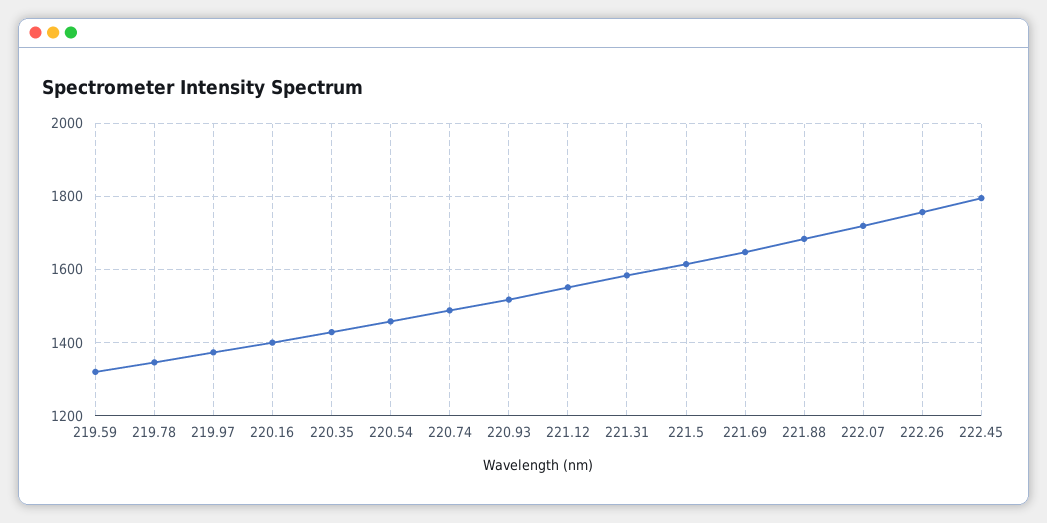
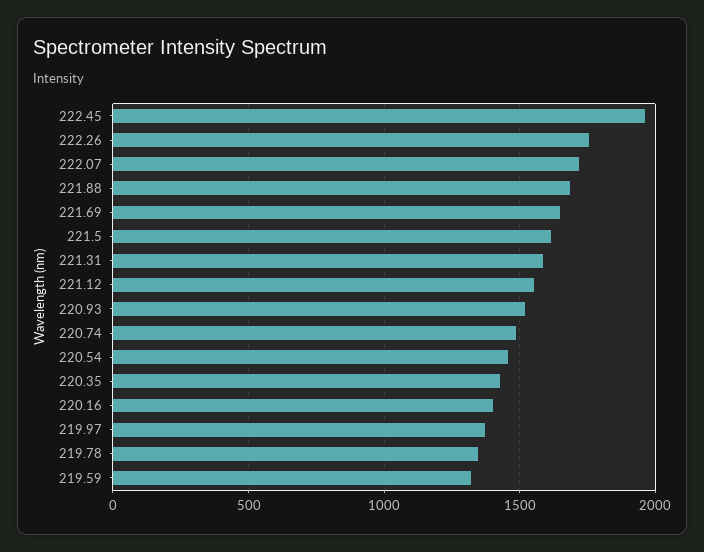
222.45: 1800 -> 1950

